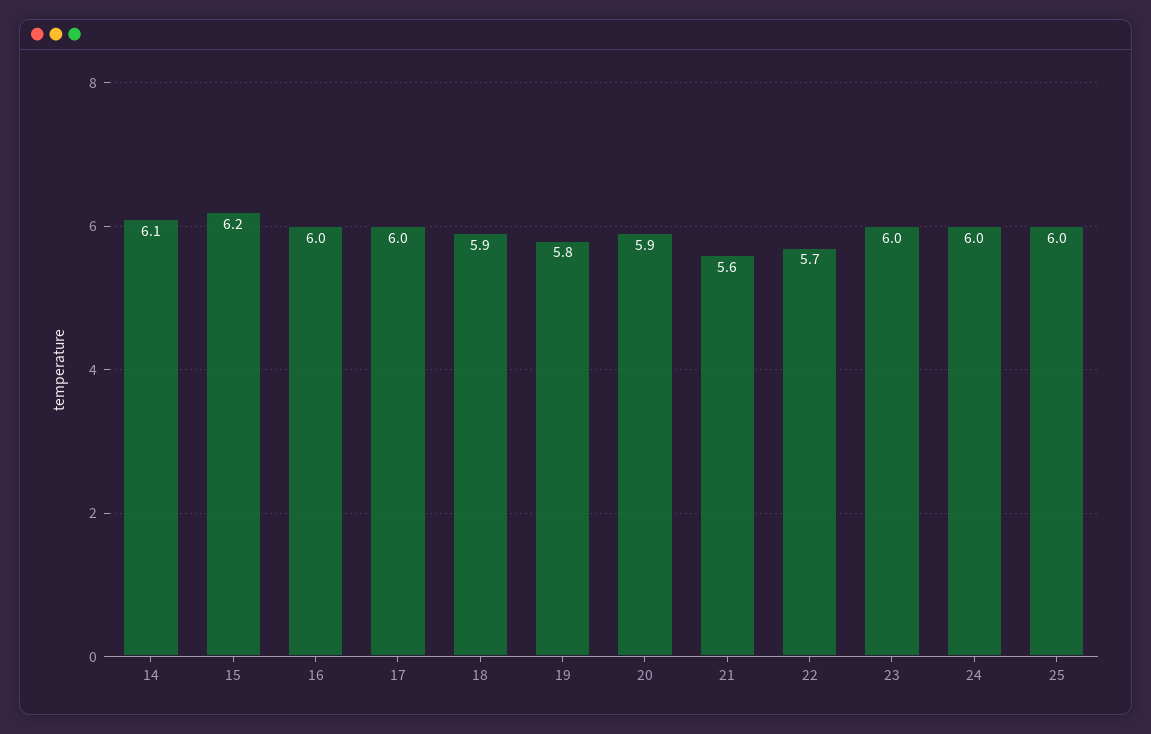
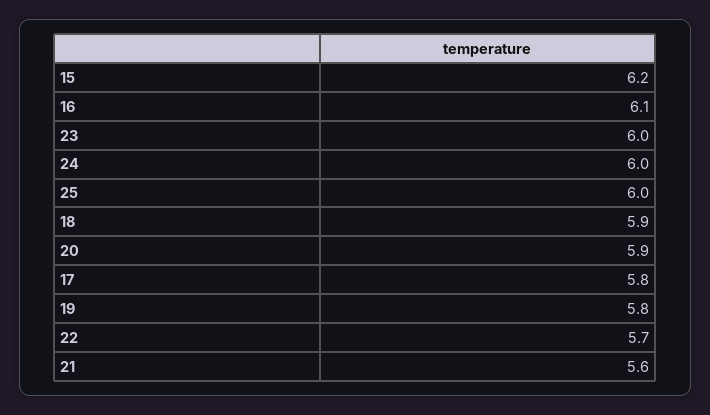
14: 6.1 -> none
16: 6 -> 6.1
17: 6 -> 5.8

